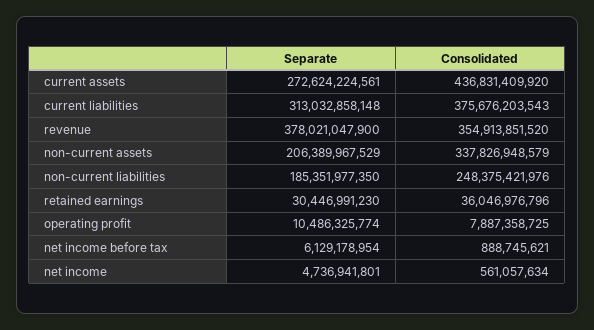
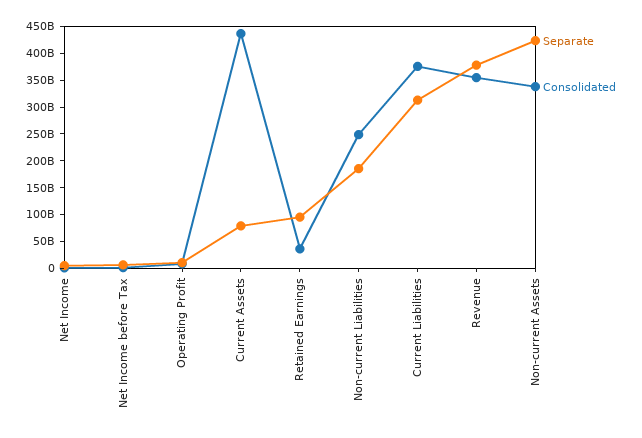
Separate, current assets: 272624224561 -> 75000000000
Separate, non-current assets: 206389967529 -> 425000000000
Separate, retained earnings: 30446991230 -> 100000000000

